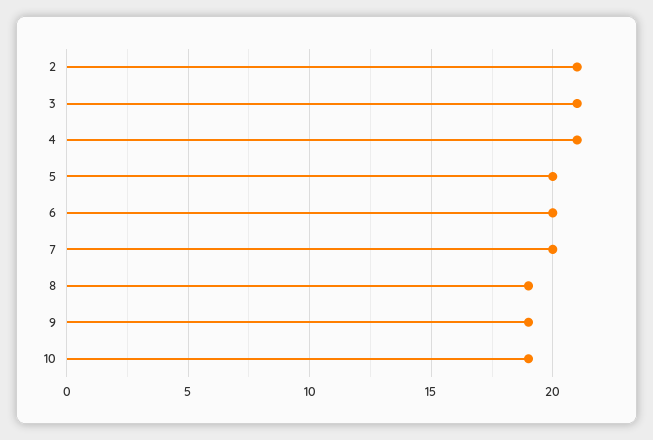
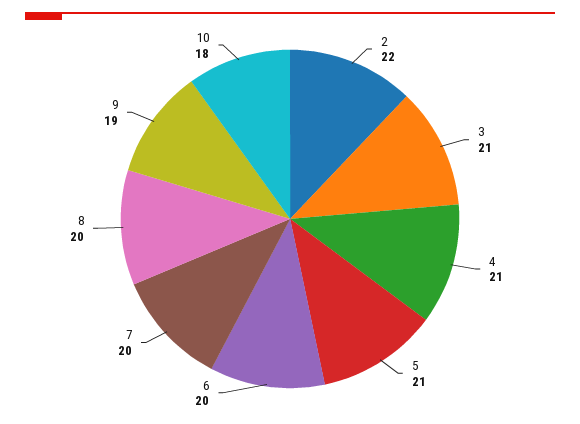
2: 21 -> 22
5: 20 -> 21
8: 19 -> 20
10: 19 -> 18

